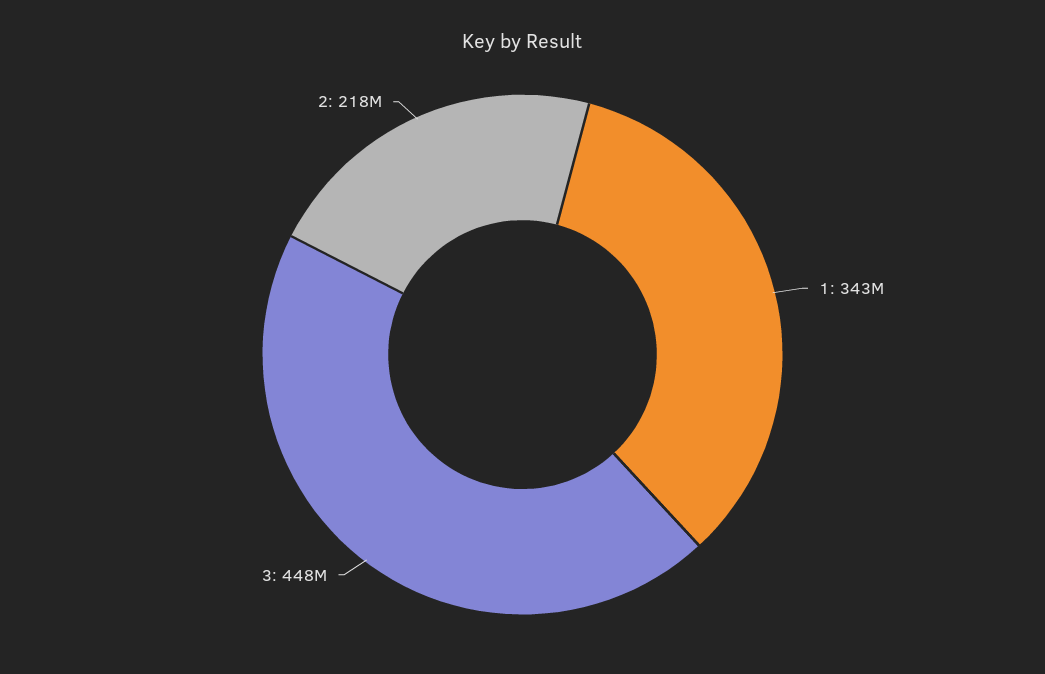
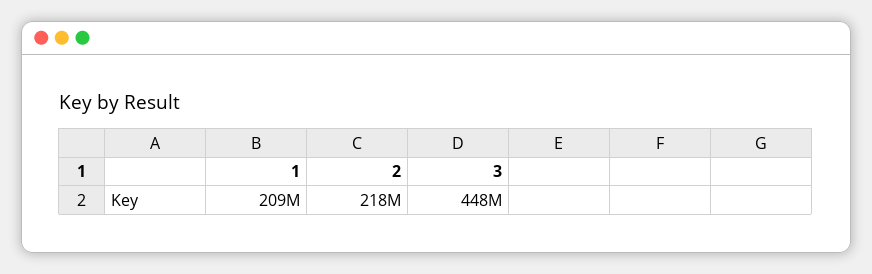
1: 343000000 -> 209000000

